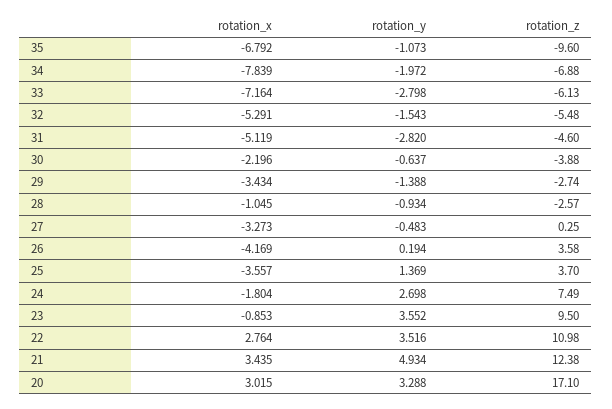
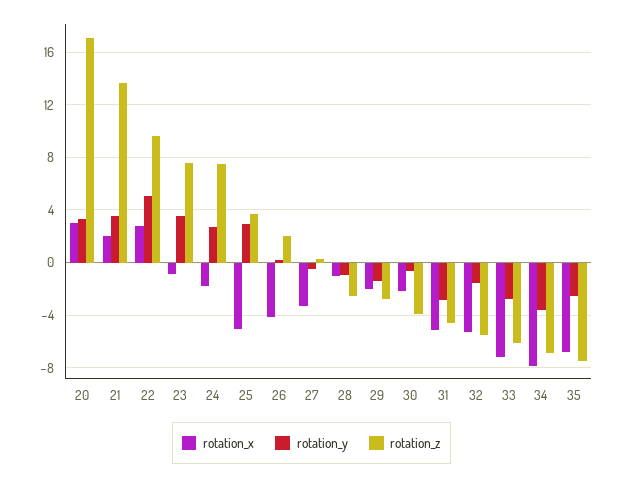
rotation_y, 35: -1.073 -> -2.5
rotation_z, 35: -9.6 -> -7.5
rotation_y, 34: -1.972 -> -3.5
rotation_x, 29: -3.434 -> -2
rotation_z, 26: 3.58 -> 2
rotation_x, 25: -3.557 -> -5
rotation_y, 25: 1.369 -> 3
rotation_z, 23: 9.5 -> 7.5
rotation_y, 22: 3.516 -> 5
rotation_z, 22: 10.98 -> 9.5
rotation_x, 21: 3.435 -> 2
rotation_y, 21: 4.934 -> 3.5
rotation_z, 21: 12.38 -> 13.5

